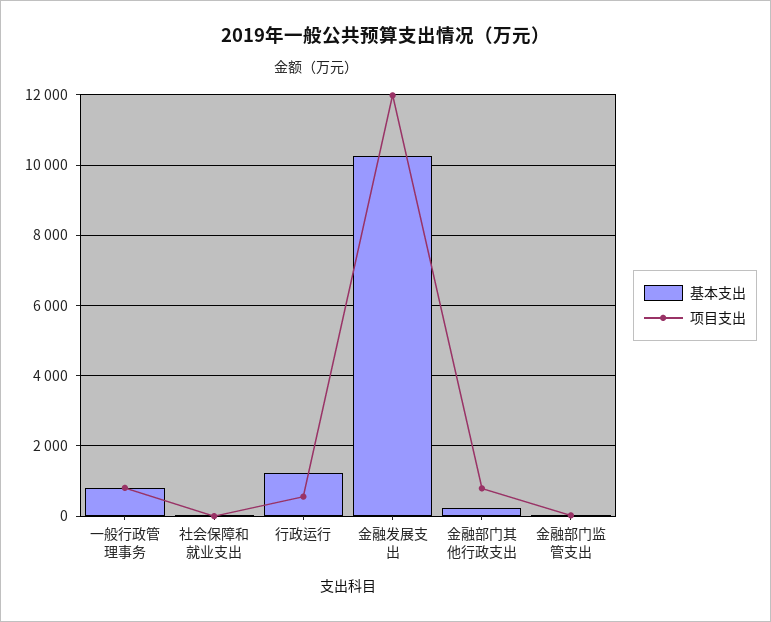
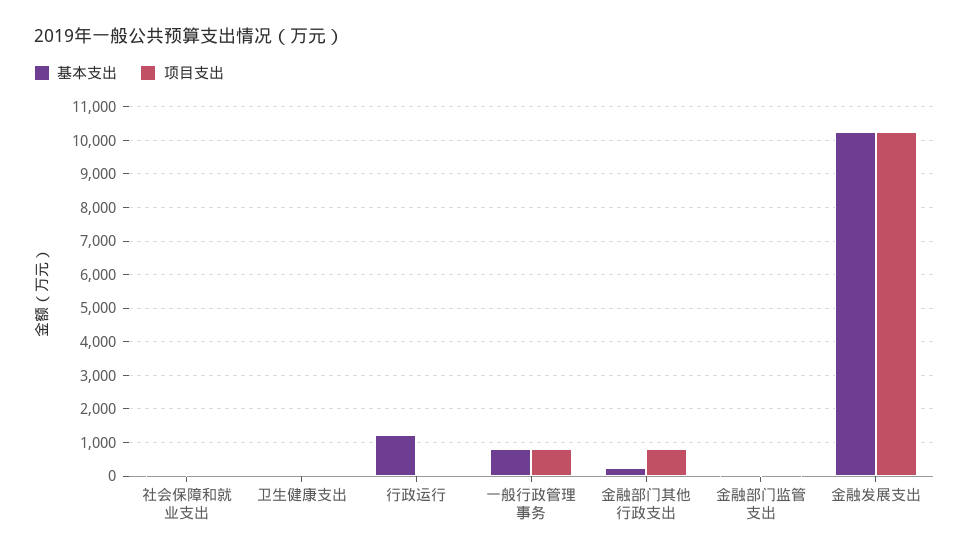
项目支出, 行政运行: 600 -> 0
项目支出, 金融发展支出: 12000 -> 10200
基本支出, 卫生健康支出: none -> 0
项目支出, 卫生健康支出: none -> 0

